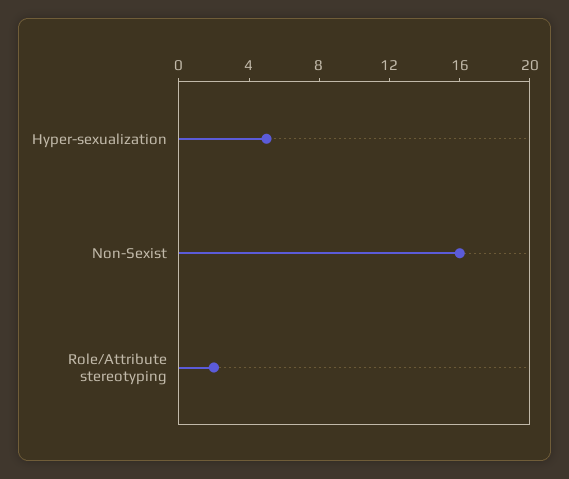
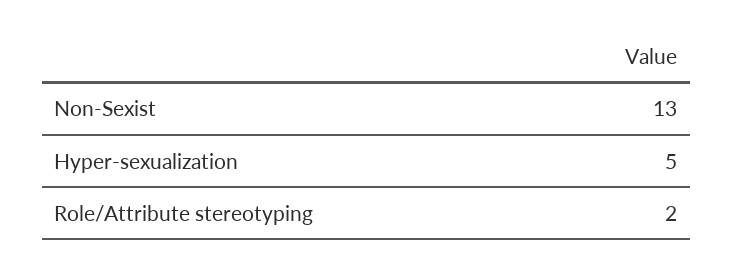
Non-Sexist: 16 -> 13

